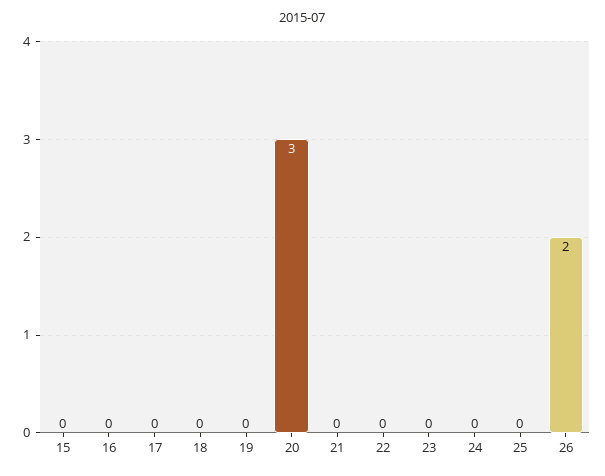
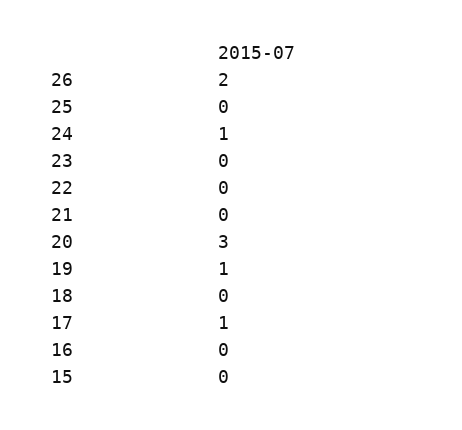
17: 0 -> 1
19: 0 -> 1
24: 0 -> 1

